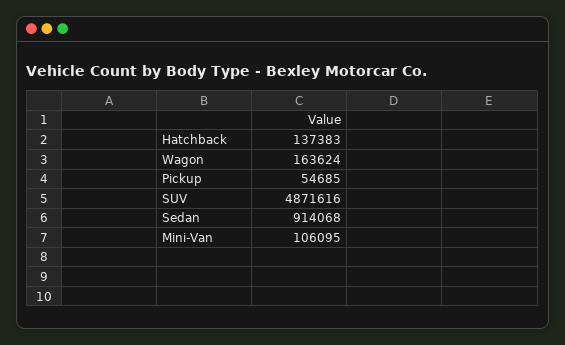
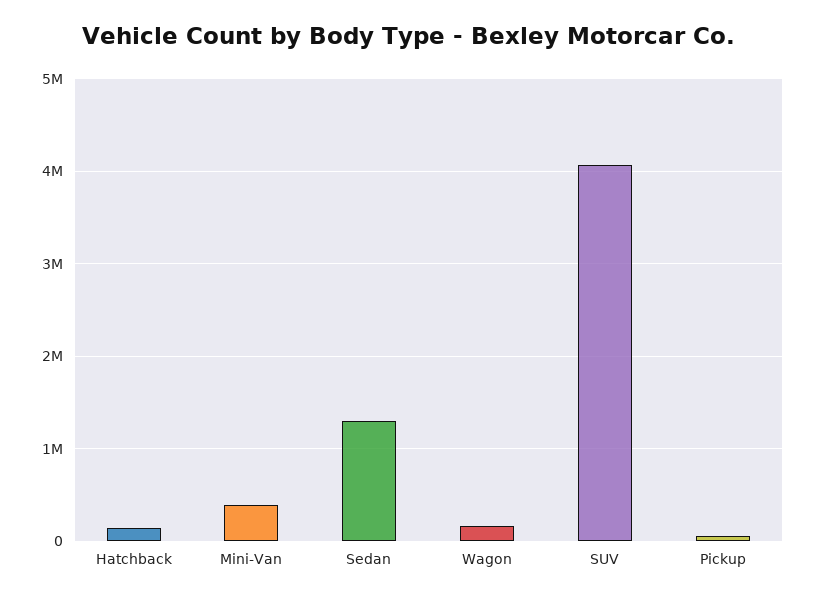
SUV: 4871616 -> 4100000
Sedan: 914068 -> 1300000
Mini-Van: 106095 -> 400000

